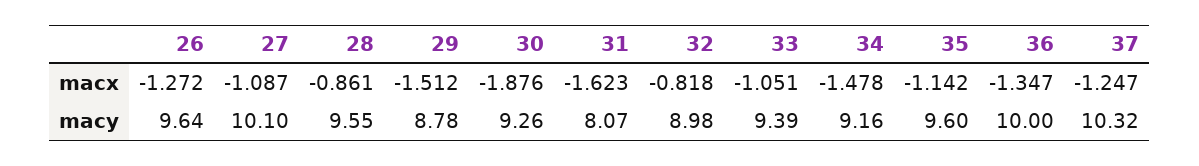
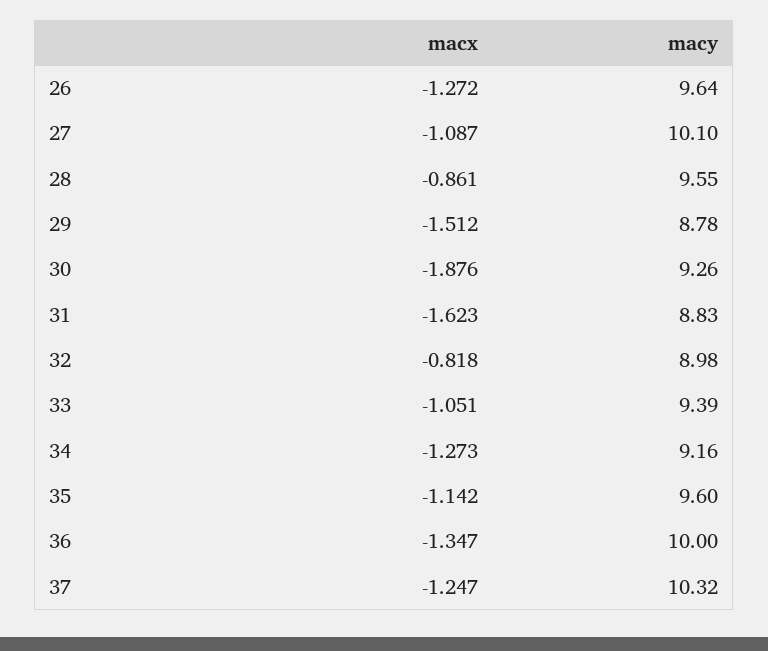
34, macx: -1.478 -> -1.273
31, macy: 8.07 -> 8.83

